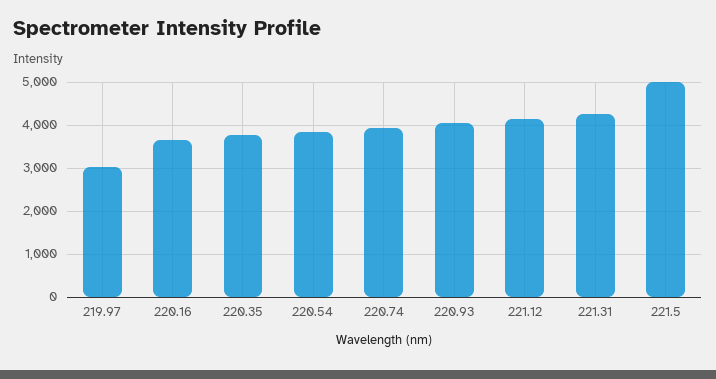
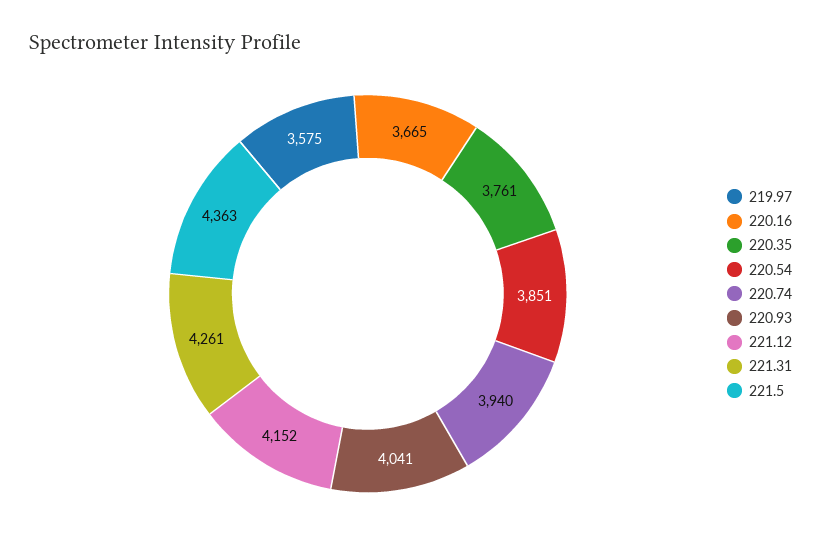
219.97: 3000 -> 3575
221.5: 5000 -> 4363

